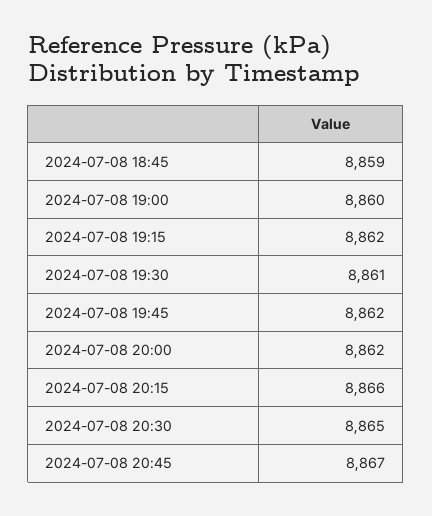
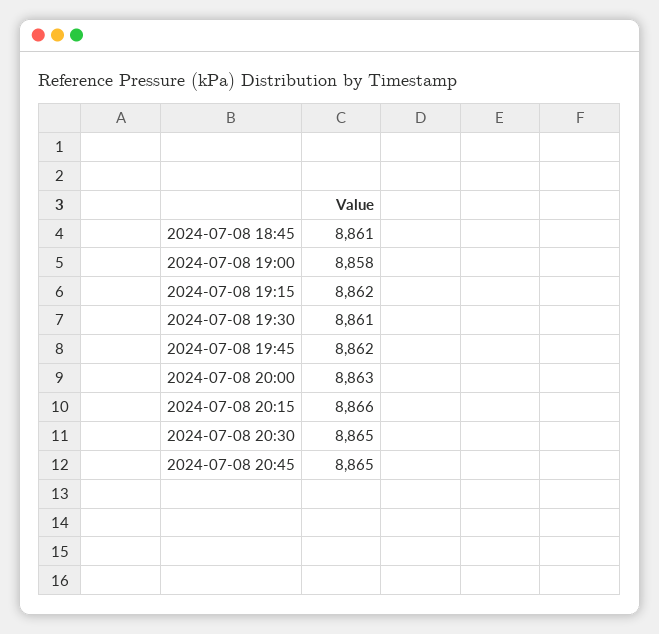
2024-07-08 18:45: 8859 -> 8861
2024-07-08 19:00: 8860 -> 8858
2024-07-08 20:00: 8862 -> 8863
2024-07-08 20:45: 8867 -> 8865

